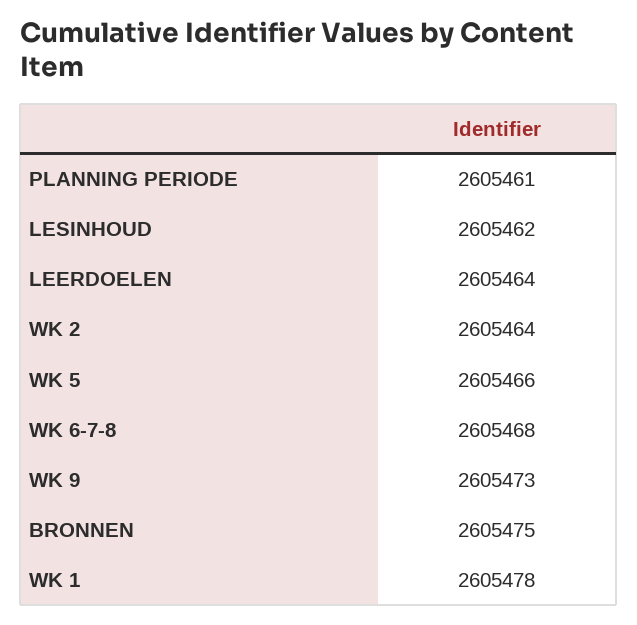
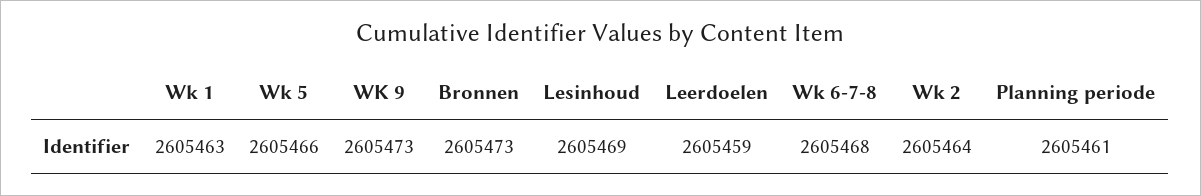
LESINHOUD: 2605462 -> 2605469
LEERDOELEN: 2605464 -> 2605459
BRONNEN: 2605475 -> 2605473
WK 1: 2605478 -> 2605463

